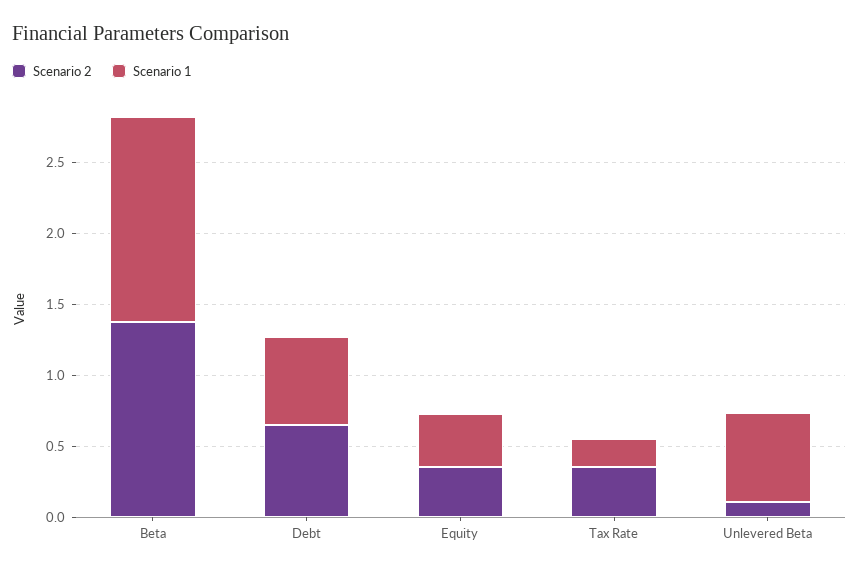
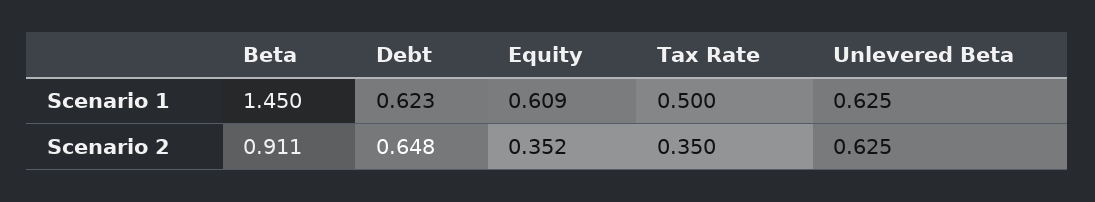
Scenario 2, Beta: 1.4 -> 0.911
Scenario 1, Equity: 0.4 -> 0.609
Scenario 1, Tax Rate: 0.2 -> 0.5
Scenario 2, Unlevered Beta: 0.1 -> 0.625

